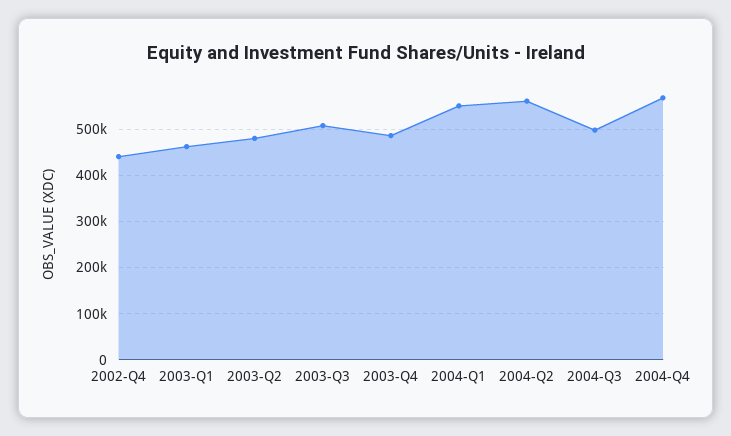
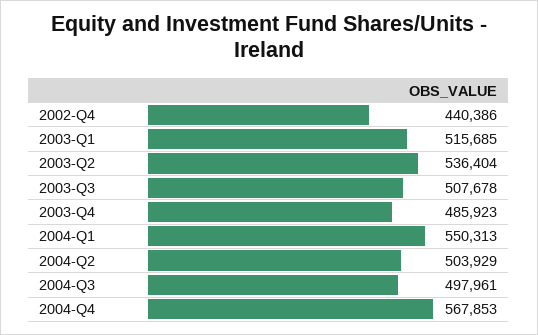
2003-Q1: 460000 -> 515685
2003-Q2: 480000 -> 536404
2004-Q2: 560000 -> 503929

